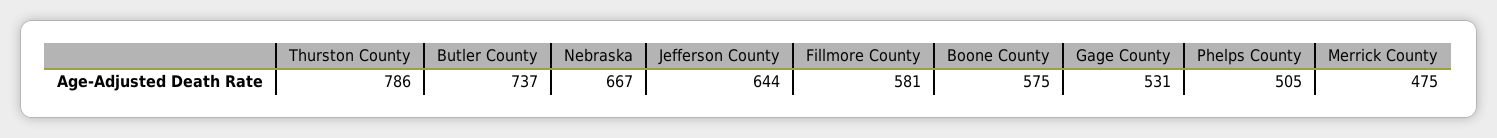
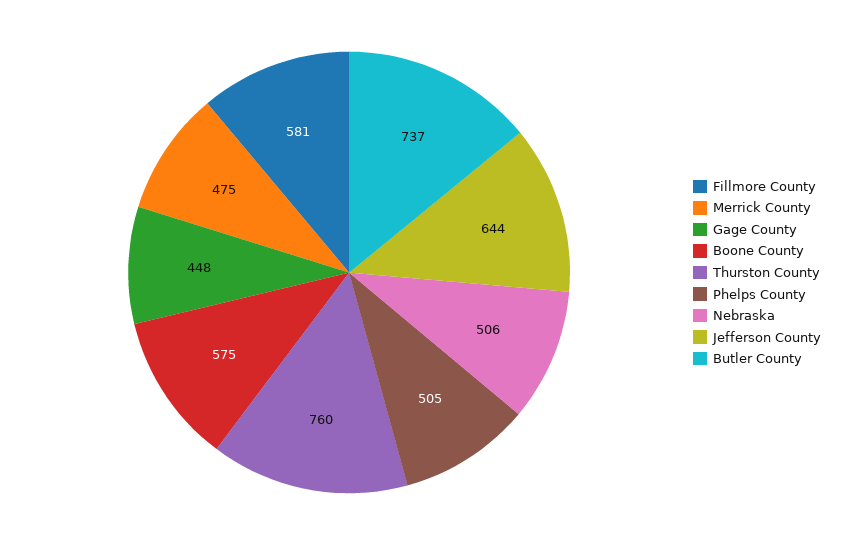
Thurston County: 786 -> 760
Nebraska: 667 -> 506
Gage County: 531 -> 448

